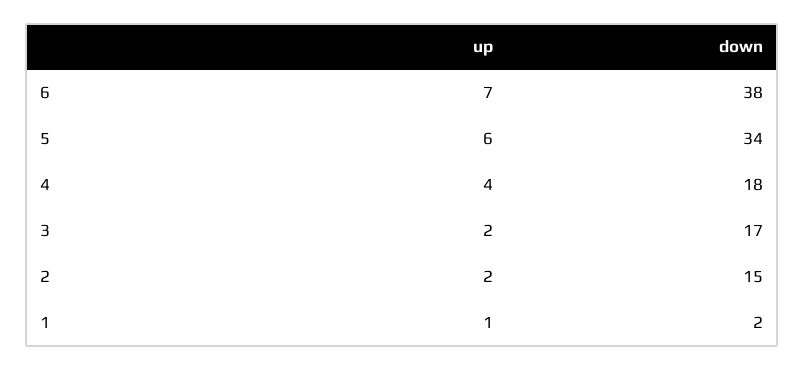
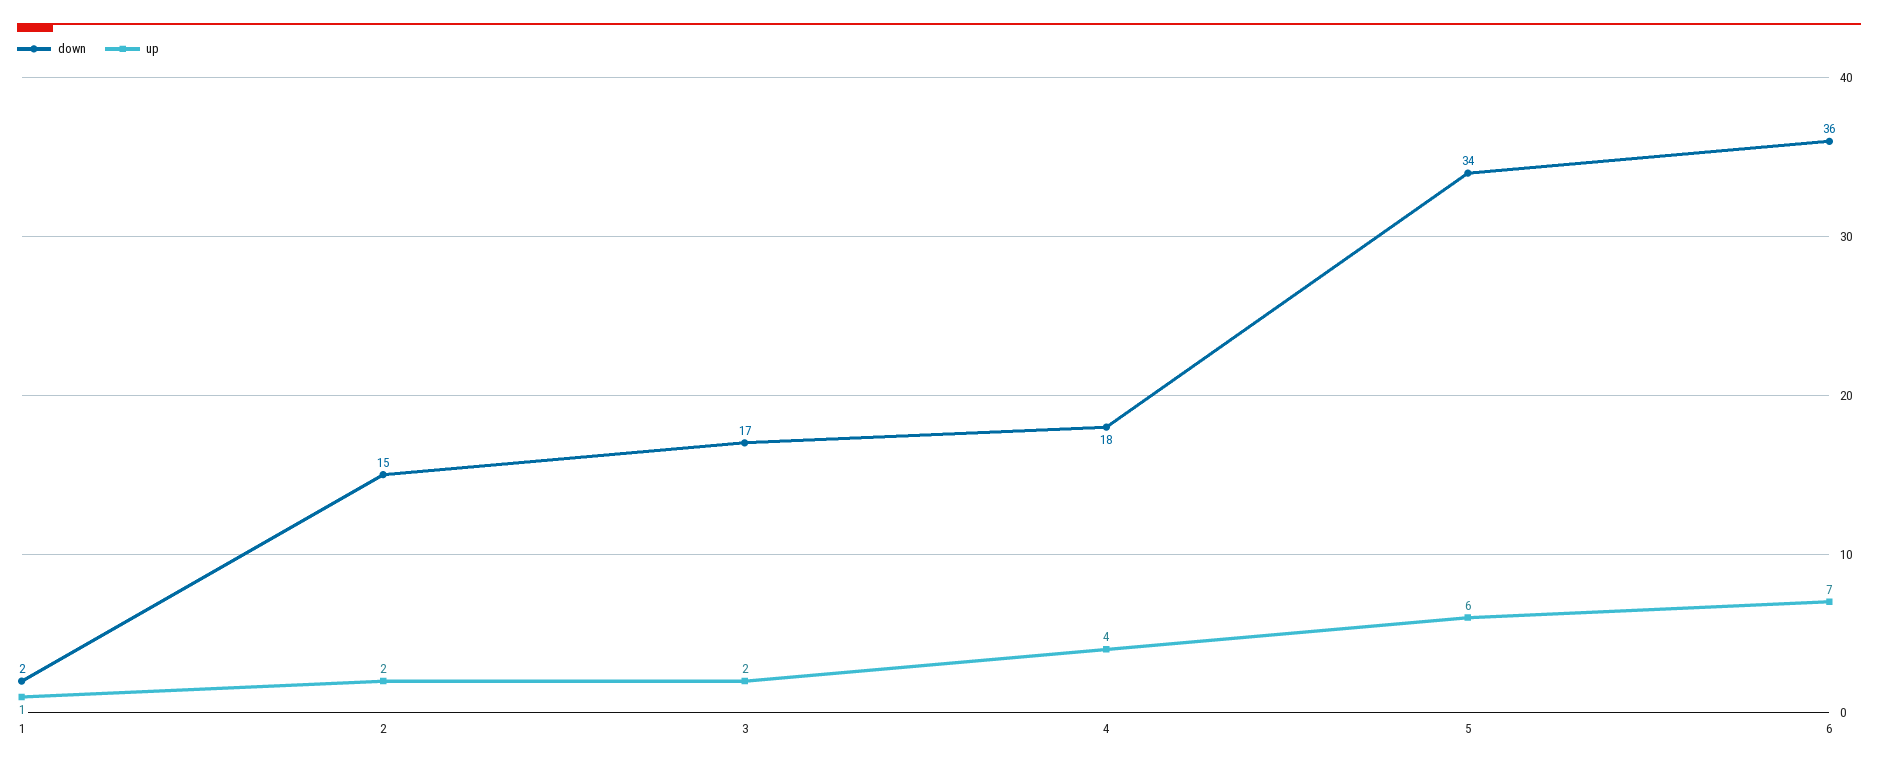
down, 6: 38 -> 36

